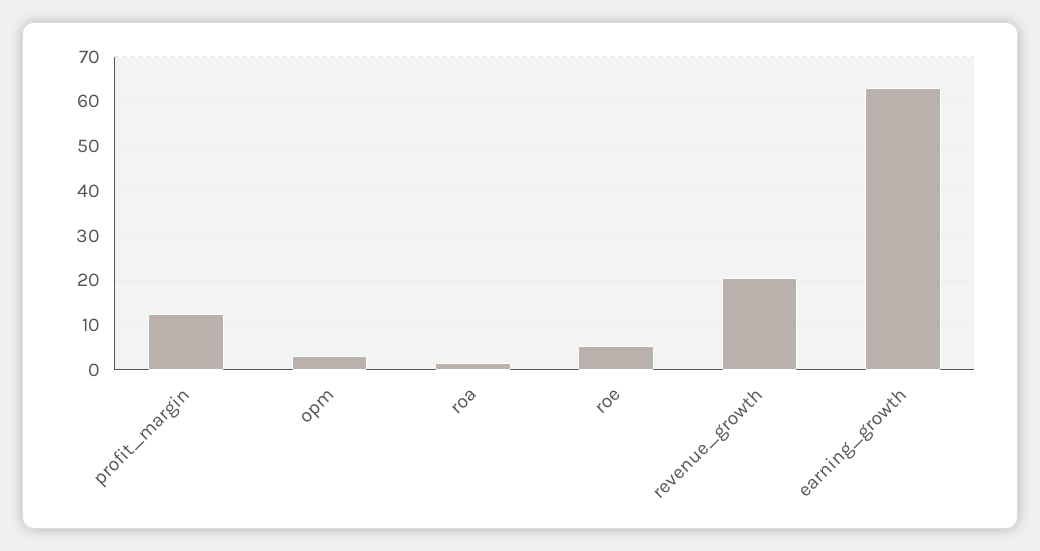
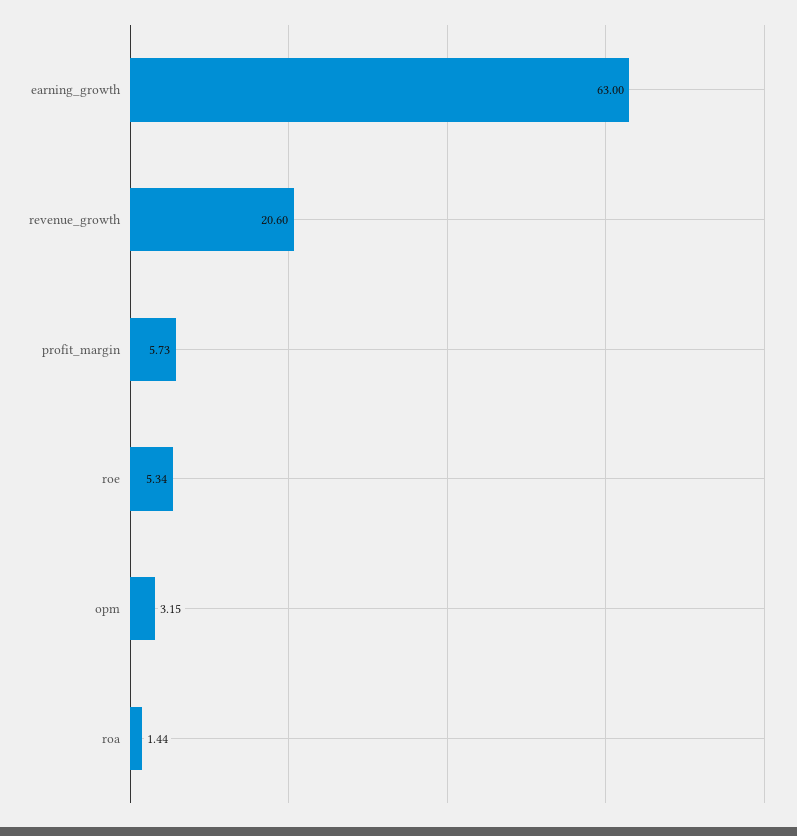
profit_margin: 12 -> 5.73

